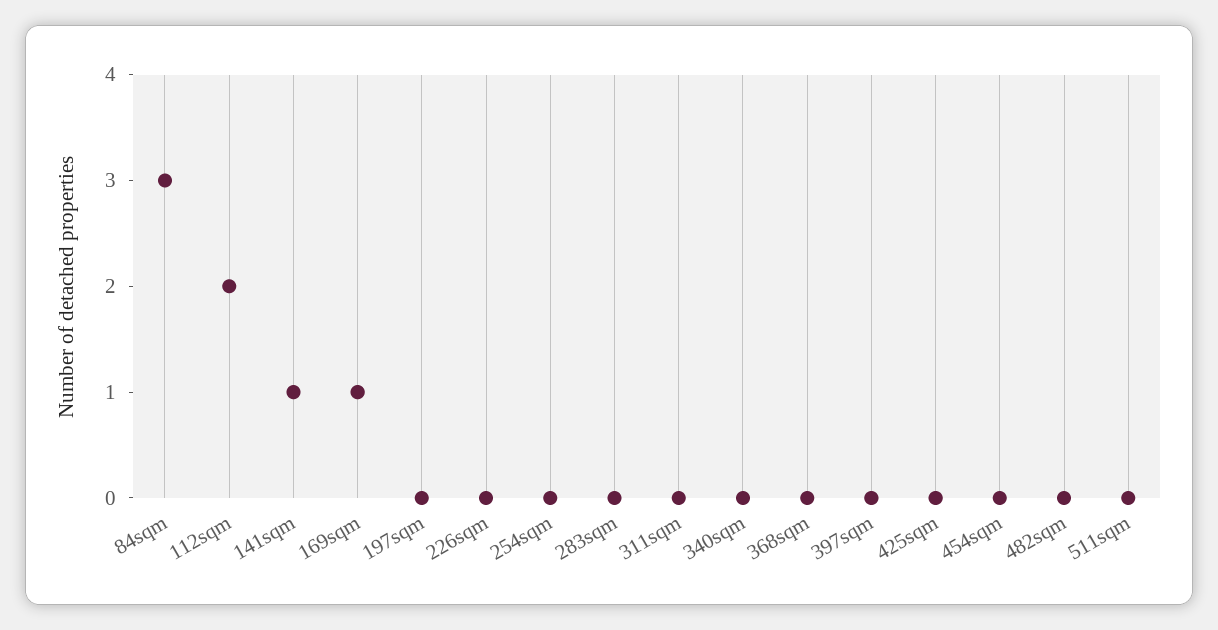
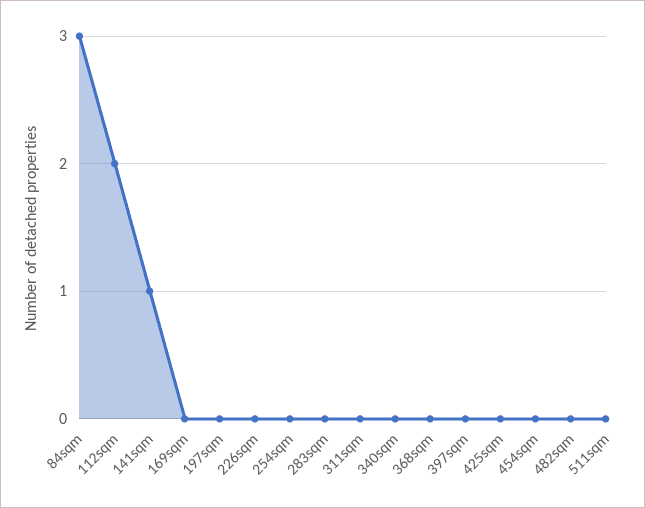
169sqm: 1 -> 0

